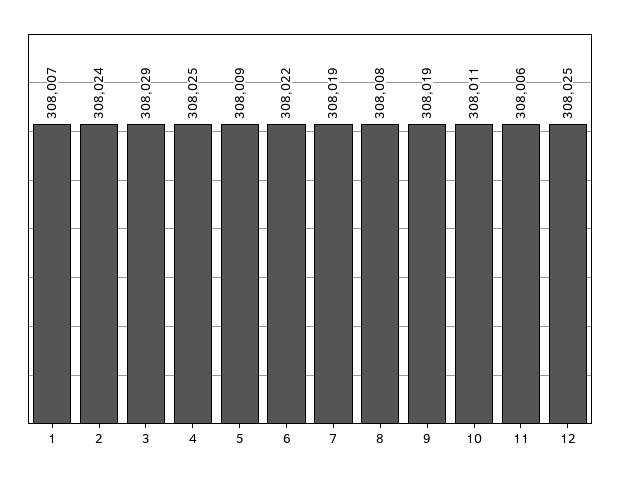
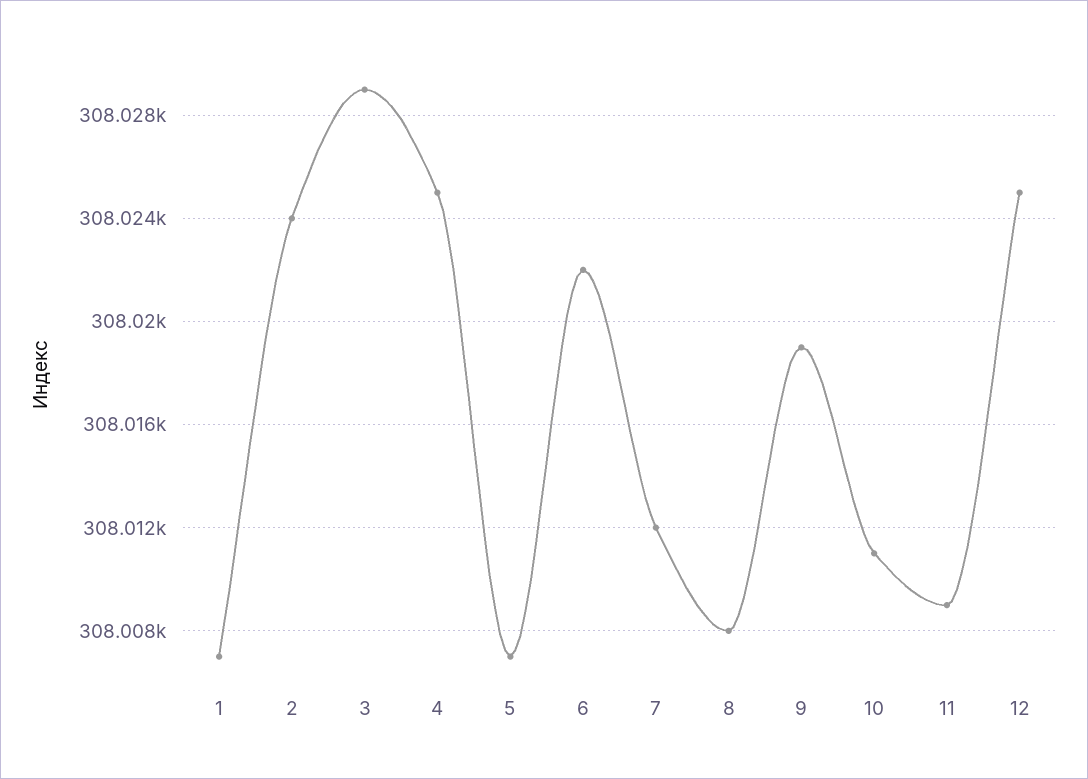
5: 308009 -> 308007
7: 308019 -> 308012
11: 308006 -> 308009

